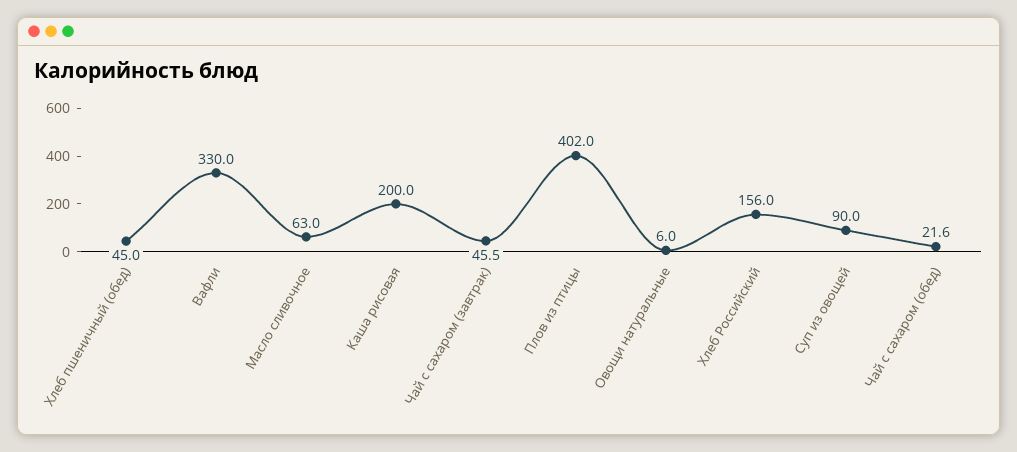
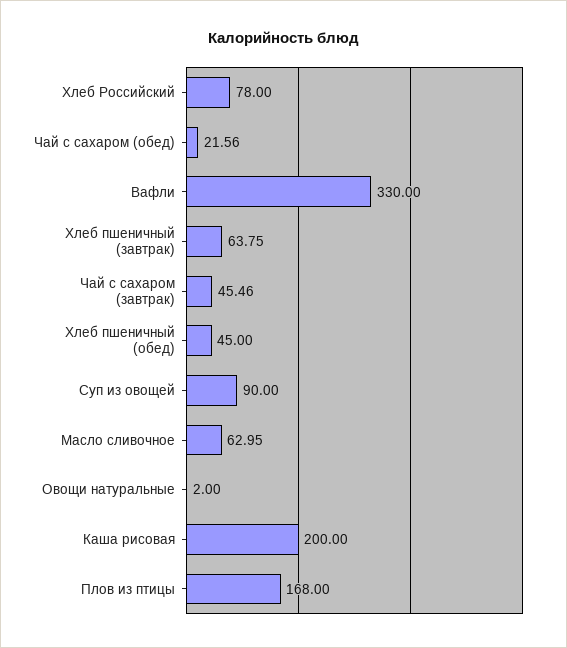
Плов из птицы: 402 -> 168
Овощи натуральные: 6 -> 2
Хлеб Российский: 156 -> 78
Хлеб пшеничный (завтрак): none -> 63.75

